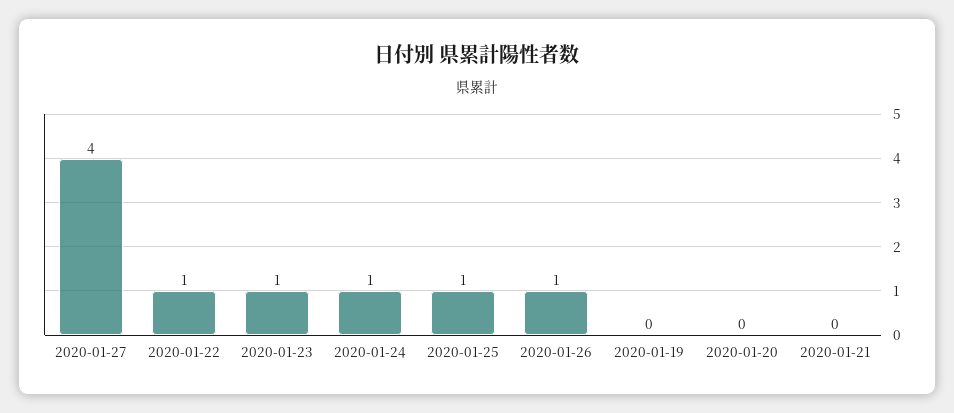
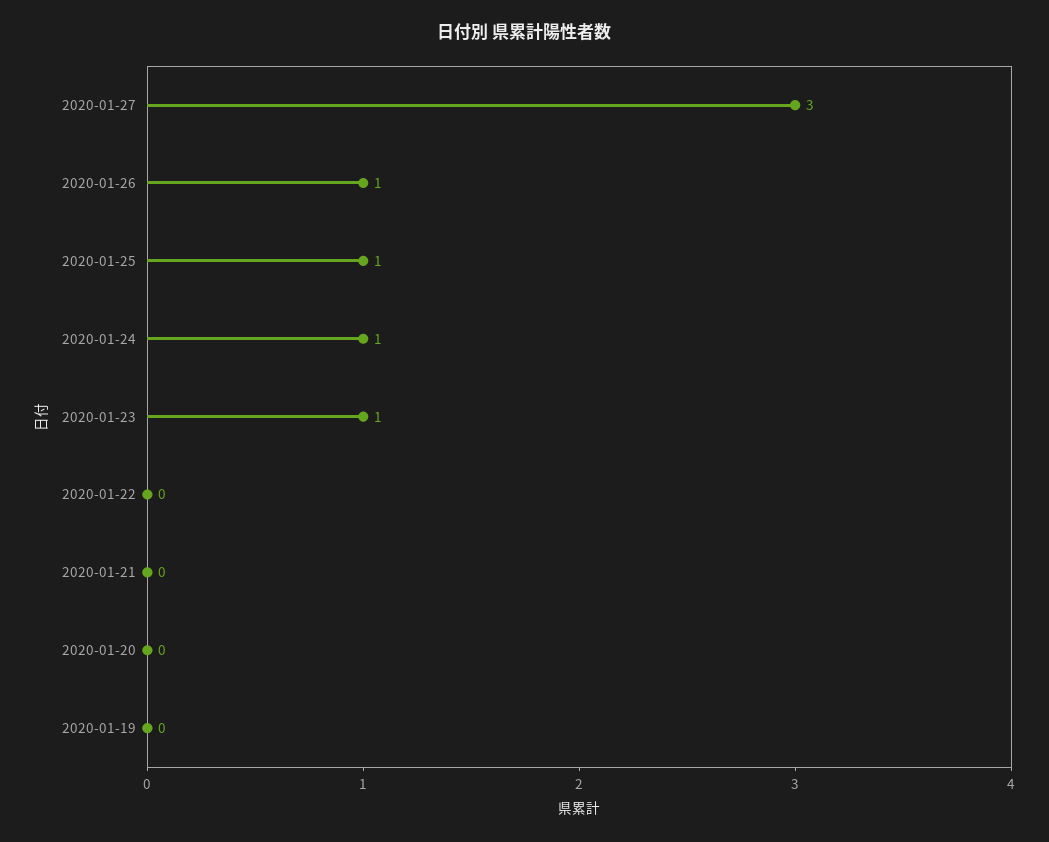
2020-01-27: 4 -> 3
2020-01-22: 1 -> 0

